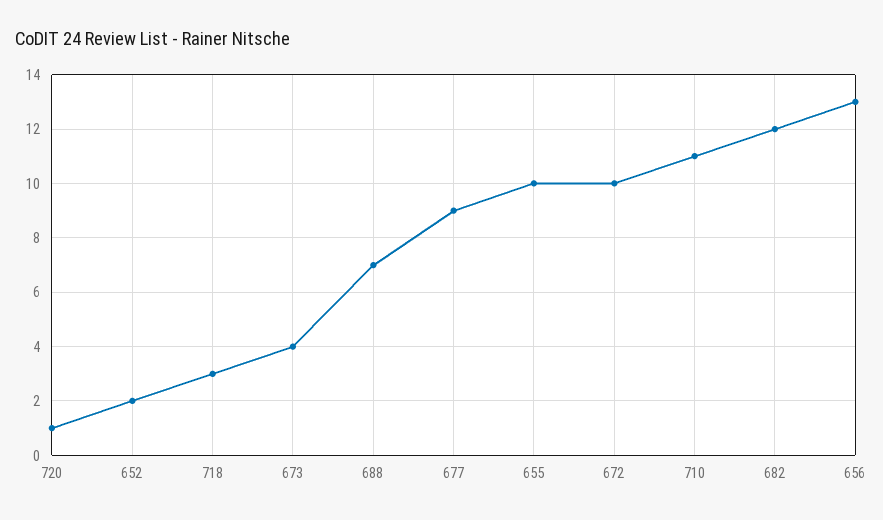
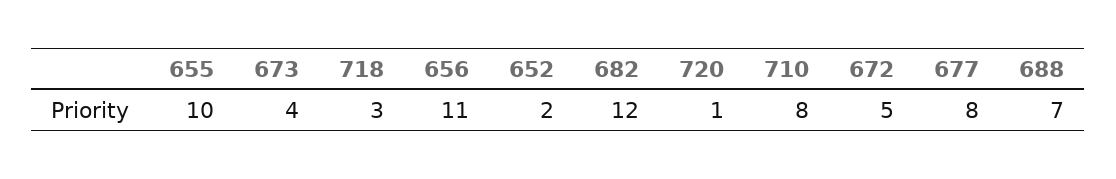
677: 9 -> 8
672: 10 -> 5
710: 11 -> 8
656: 13 -> 11

